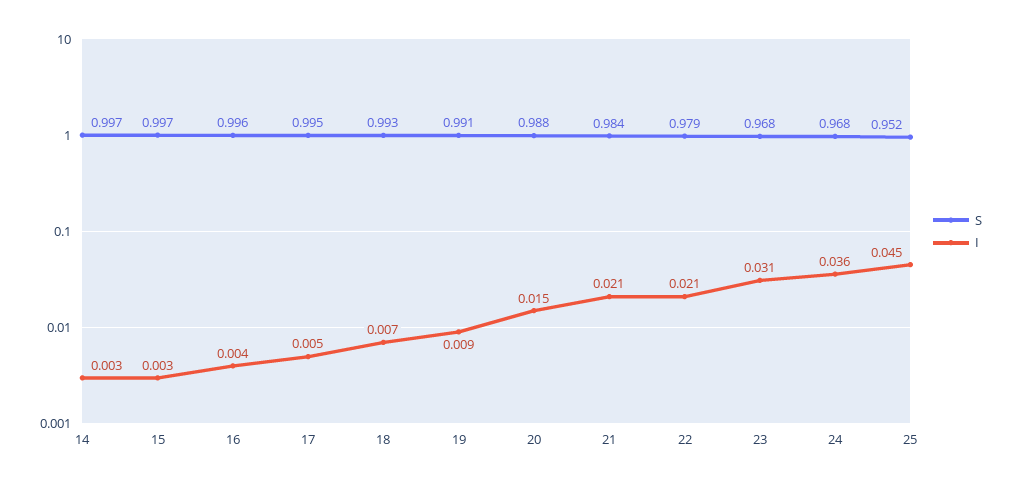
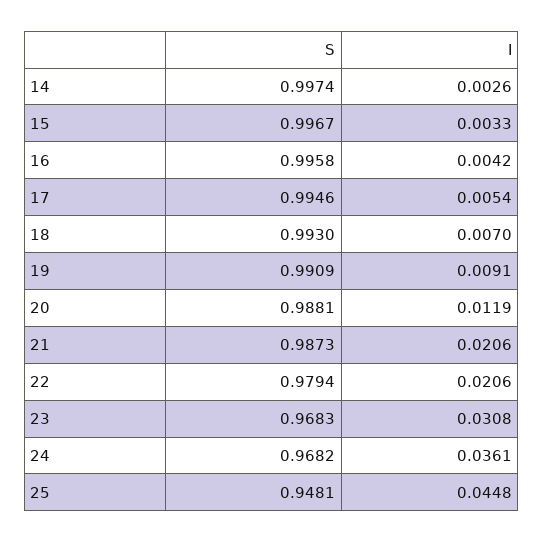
I, 20: 0.015 -> 0.0119
S, 21: 0.984 -> 0.9873
S, 25: 0.952 -> 0.9481

